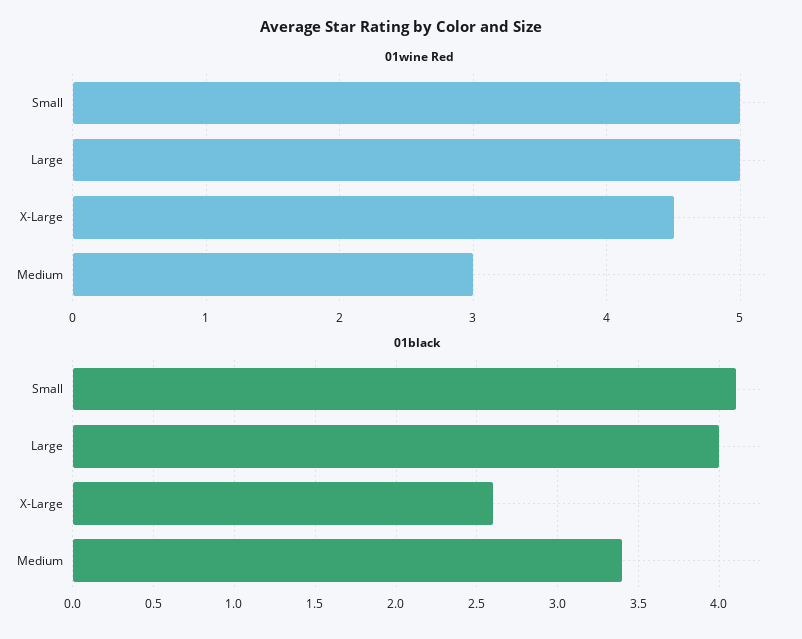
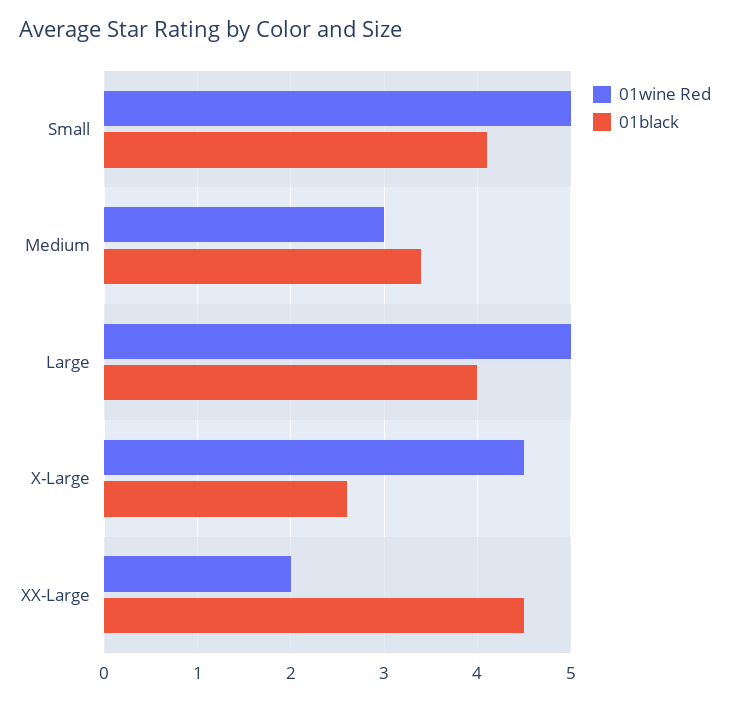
01wine Red, XX-Large: none -> 2
01black, XX-Large: none -> 4.5

